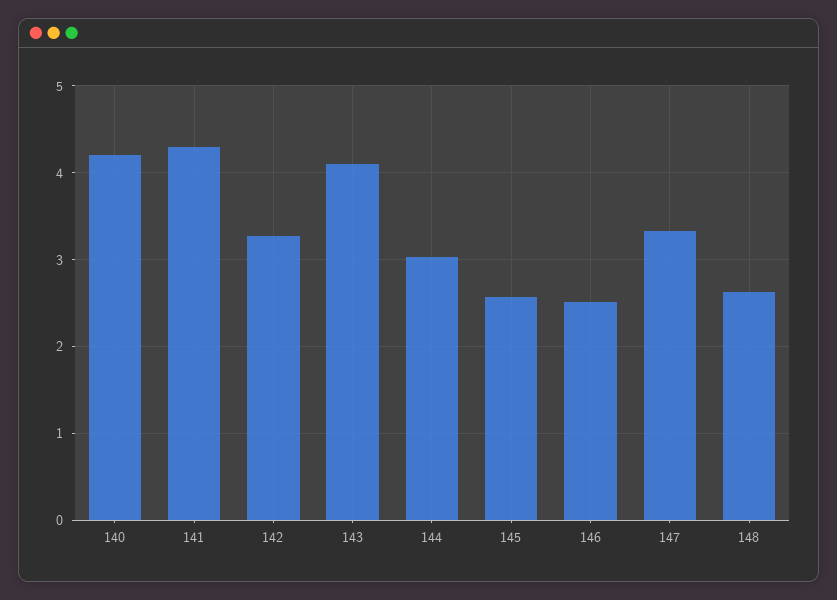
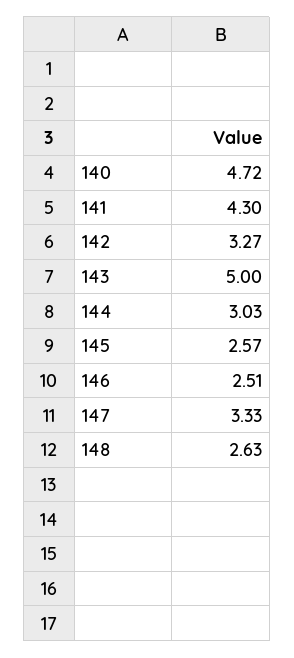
140: 4.2 -> 4.72
143: 4.1 -> 5

